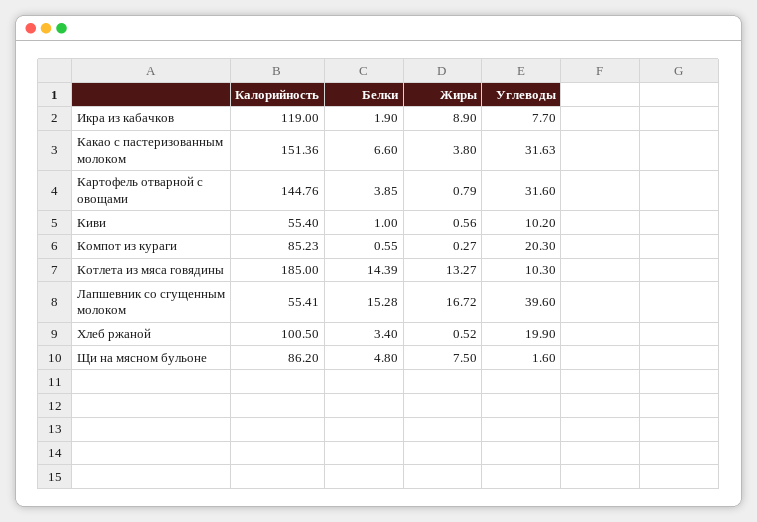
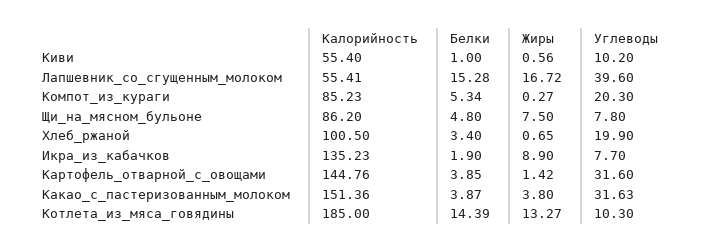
Калорийность, Икра из кабачков: 119 -> 135.23
Белки, Какао с пастеризованным молоком: 6.6 -> 3.87
Жиры, Картофель отварной с овощами: 0.79 -> 1.42
Белки, Компот из кураги: 0.55 -> 5.34
Жиры, Хлеб ржаной: 0.52 -> 0.65
Углеводы, Щи на мясном бульоне: 1.6 -> 7.8

